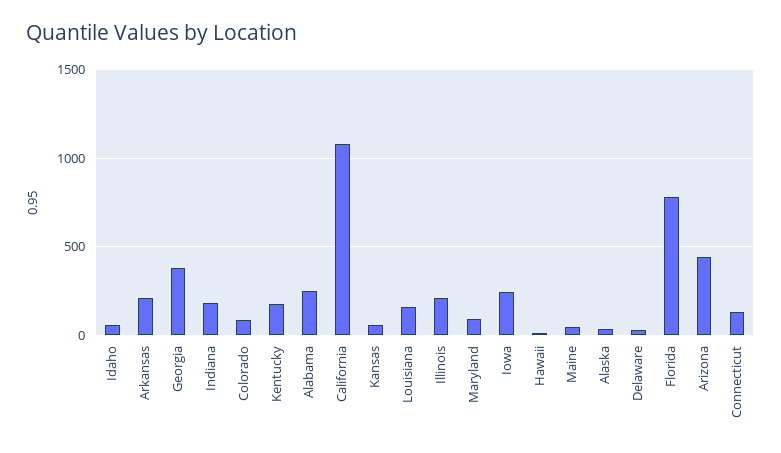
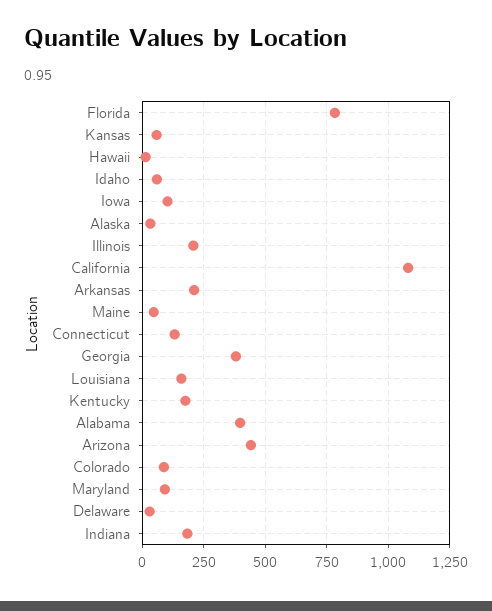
Alabama: 250 -> 400
Iowa: 250 -> 100

